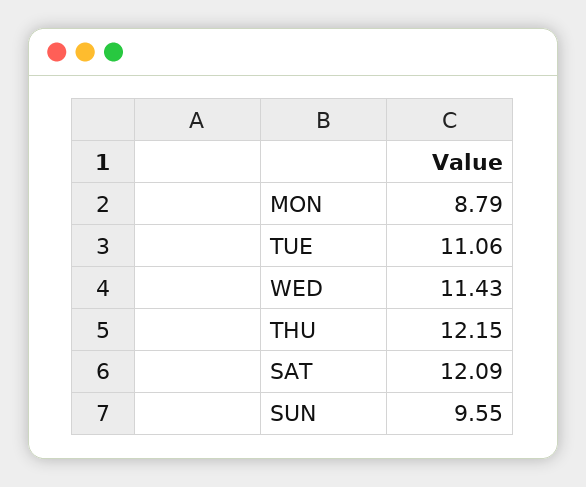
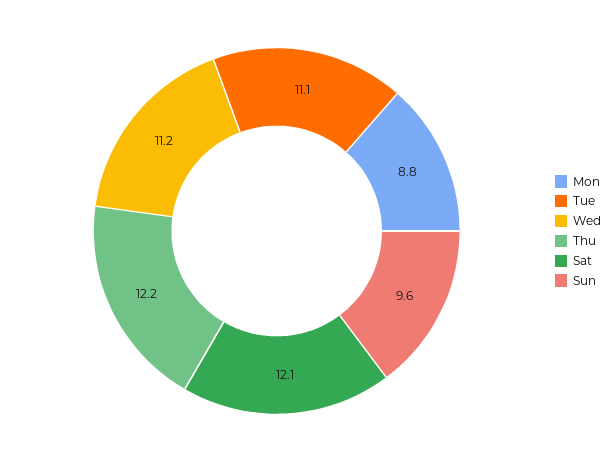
WED: 11.43 -> 11.2

